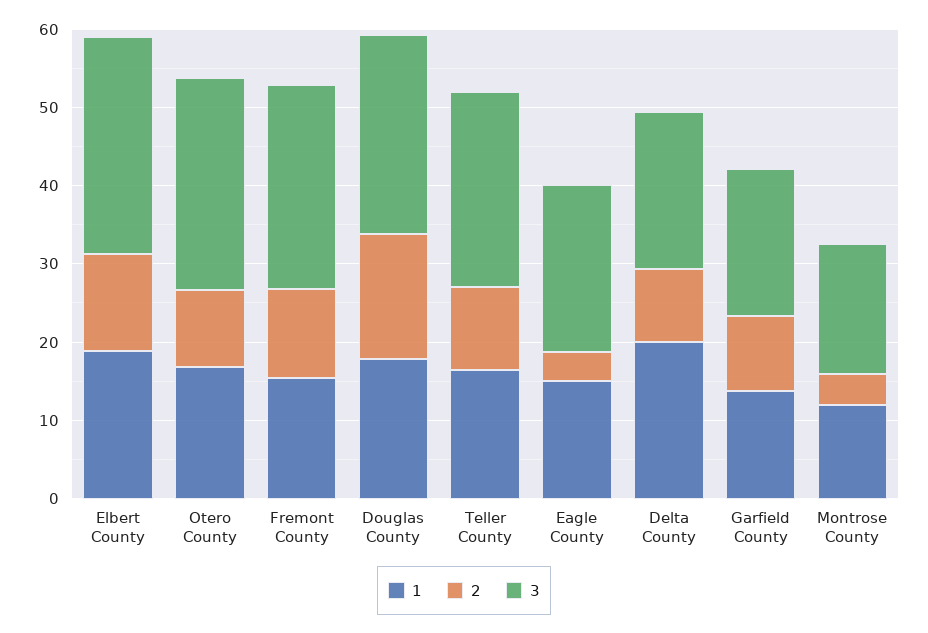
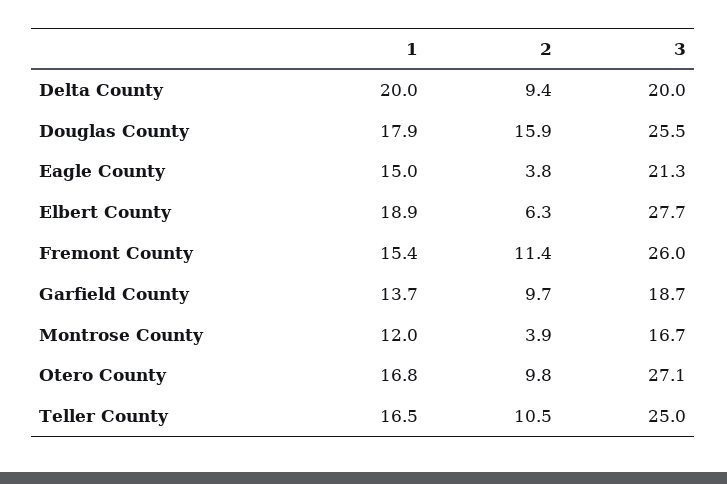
2, Elbert County: 12 -> 6.3

